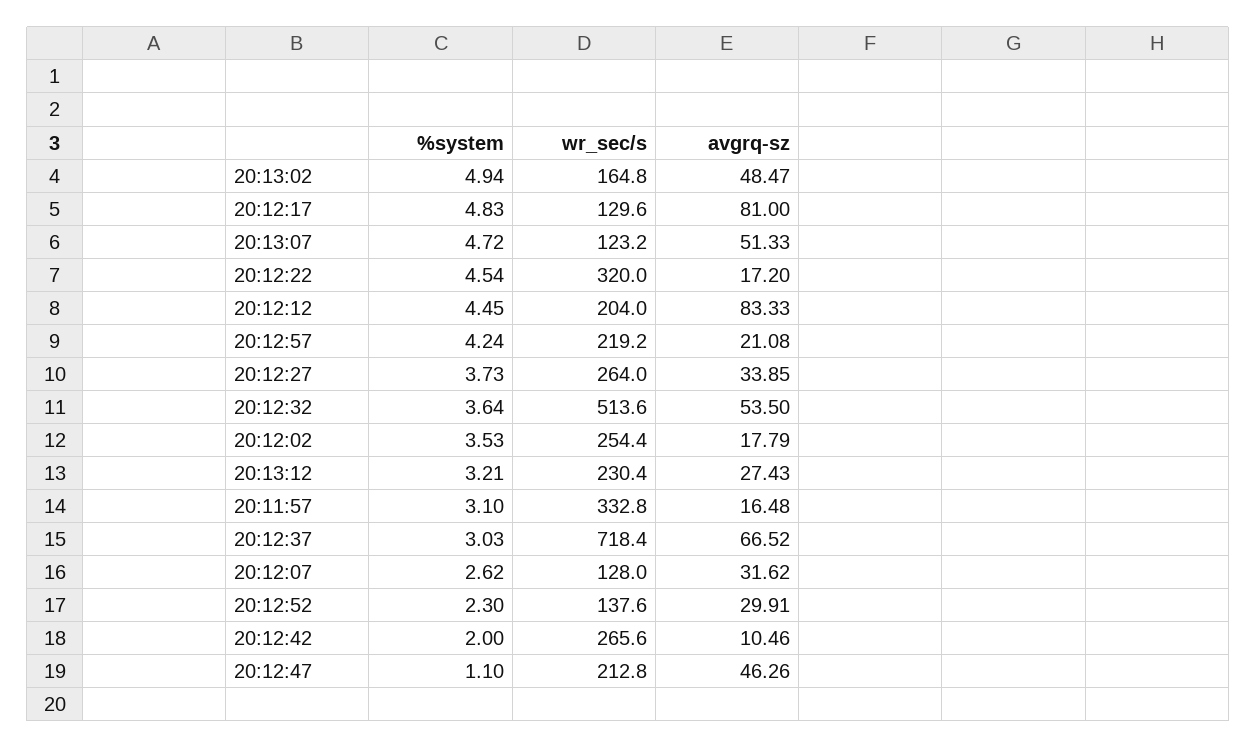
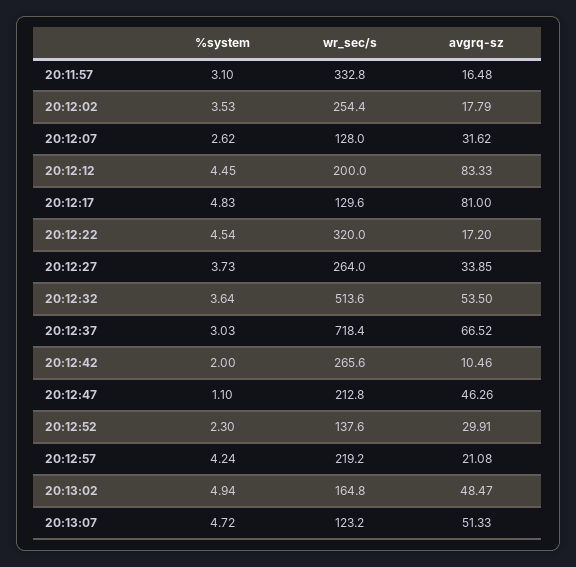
wr_sec/s, 20:12:12: 204 -> 200
%system, 20:13:12: 3.21 -> none
wr_sec/s, 20:13:12: 230.4 -> none
avgrq-sz, 20:13:12: 27.43 -> none

